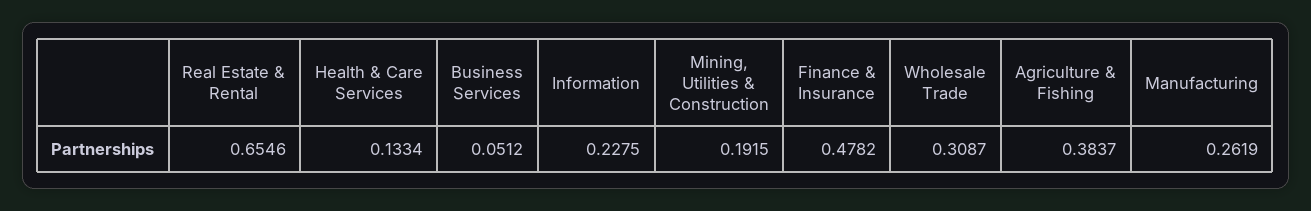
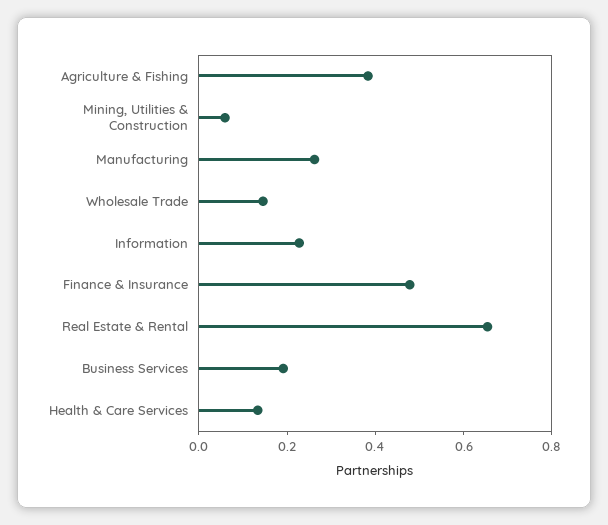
Business Services: 0.0512 -> 0.2
Mining, Utilities & Construction: 0.1915 -> 0.05
Wholesale Trade: 0.3087 -> 0.15

